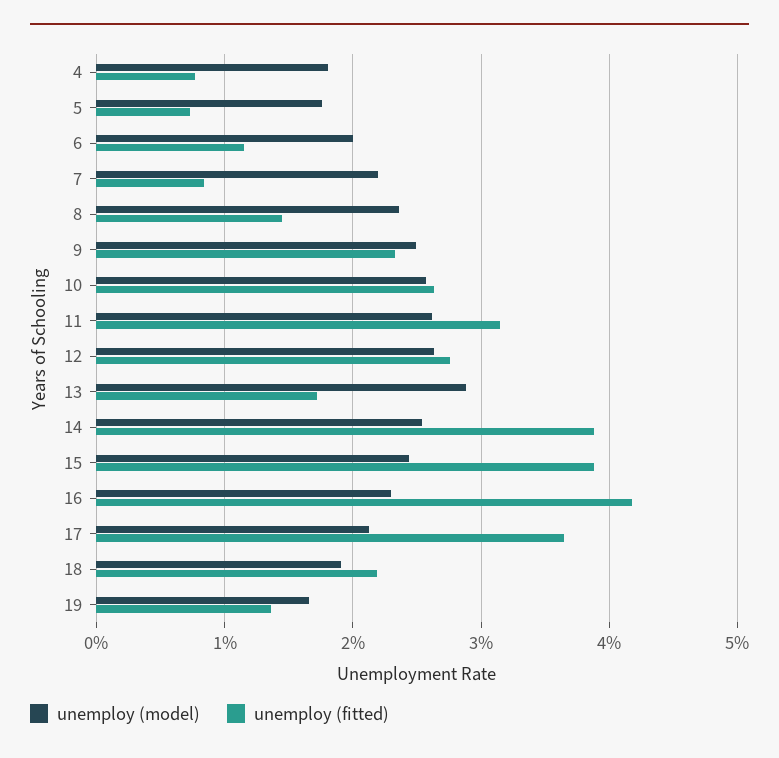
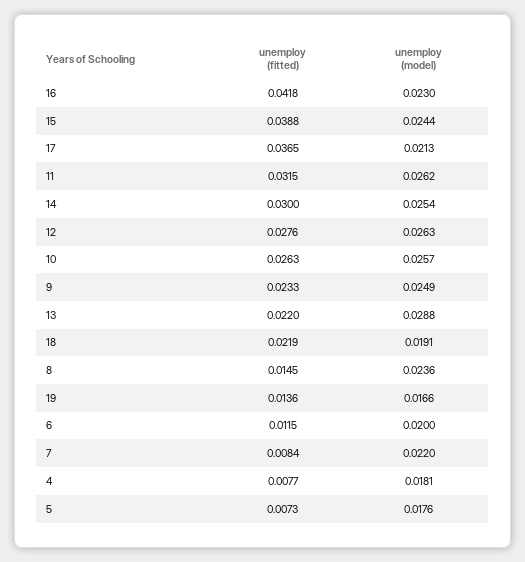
unemploy (fitted), 13: 0.017 -> 0.022
unemploy (fitted), 14: 0.039 -> 0.03

